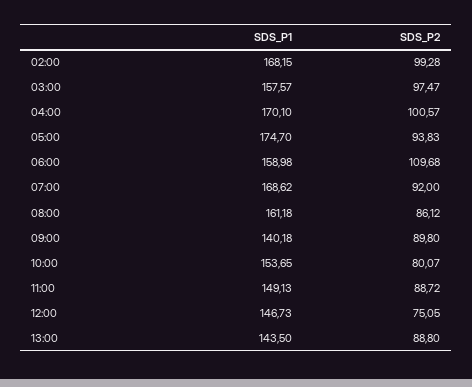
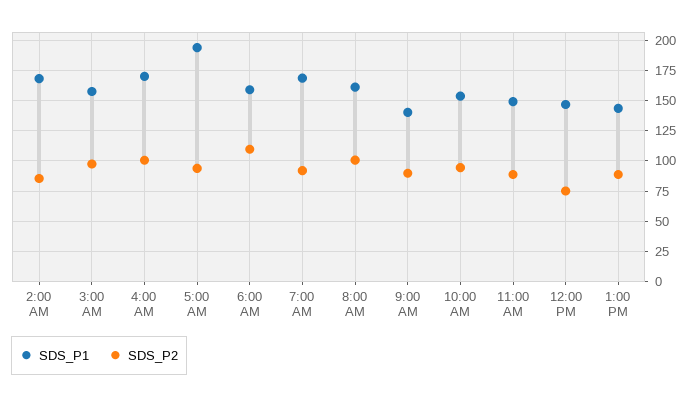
SDS_P2, 02:00: 99.28 -> 85
SDS_P1, 05:00: 174.7 -> 195
SDS_P2, 08:00: 86.12 -> 100
SDS_P2, 10:00: 80.07 -> 95

